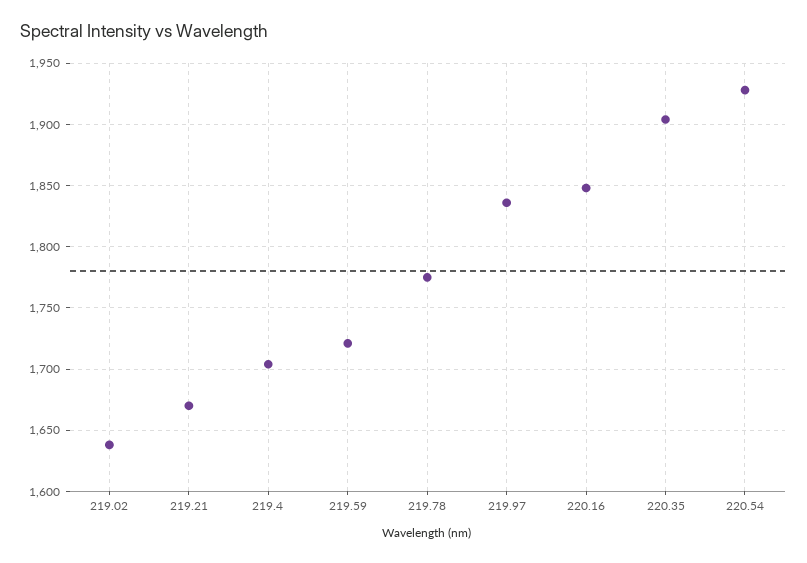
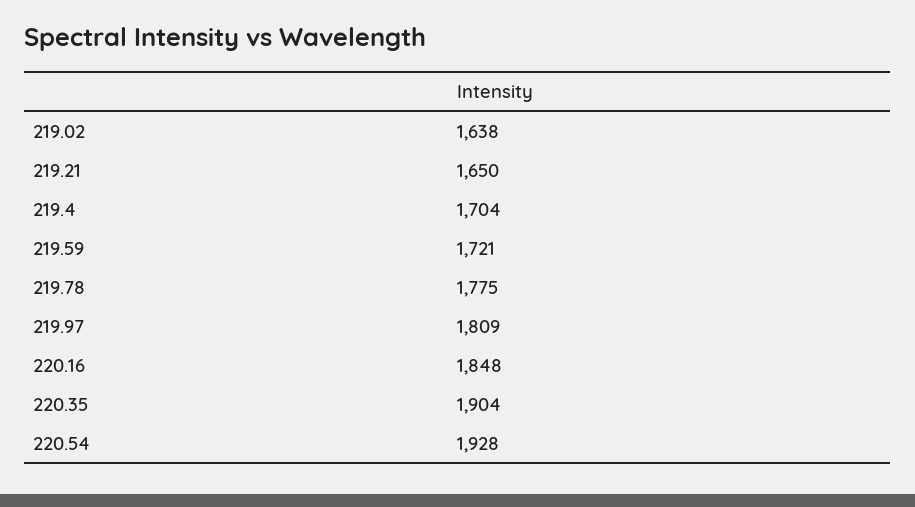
219.21: 1670 -> 1650
219.97: 1835 -> 1809

